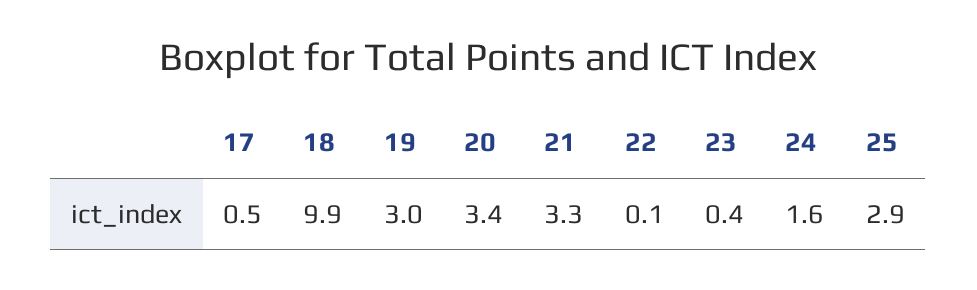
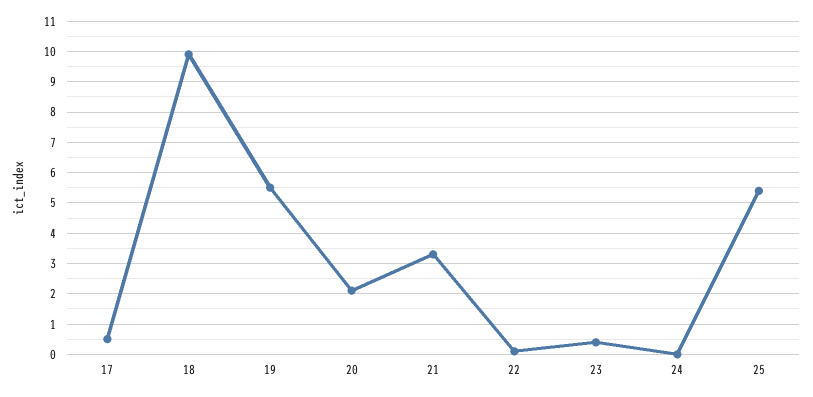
19: 3 -> 5.5
20: 3.4 -> 2
24: 1.6 -> 0
25: 2.9 -> 5.5

